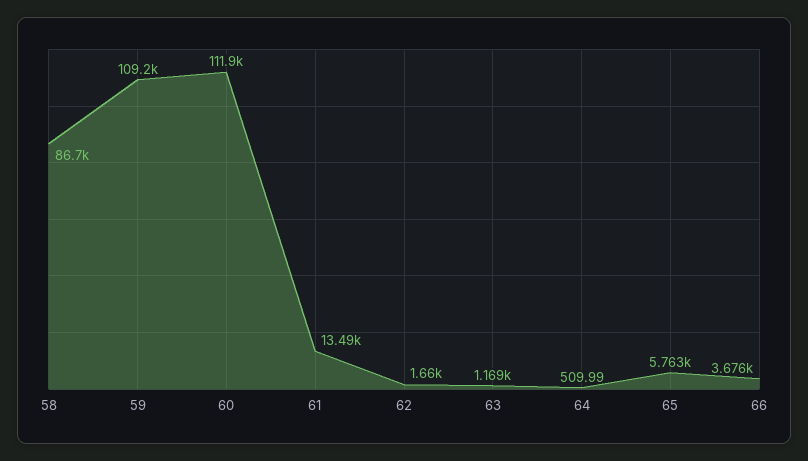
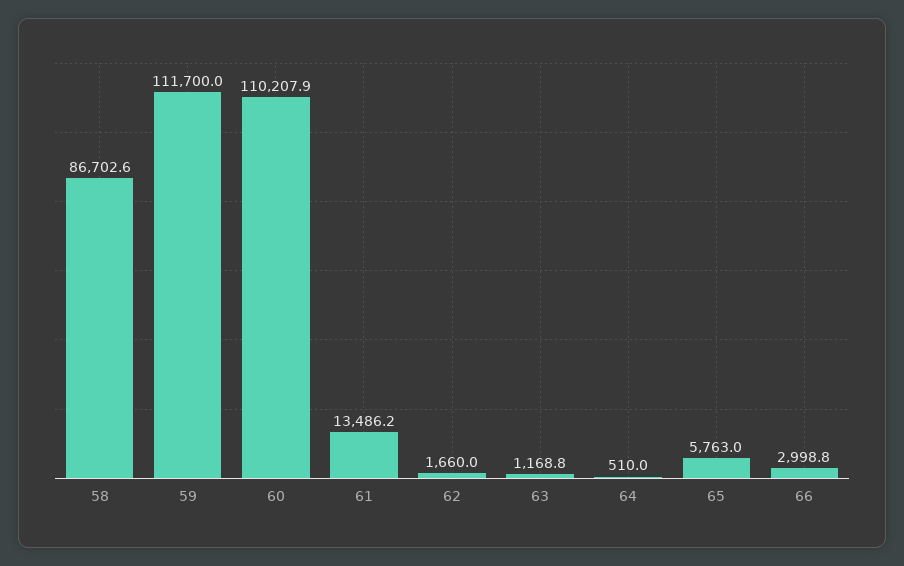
59: 109200 -> 111700
60: 111900 -> 110207.9
66: 3676 -> 2998.8

